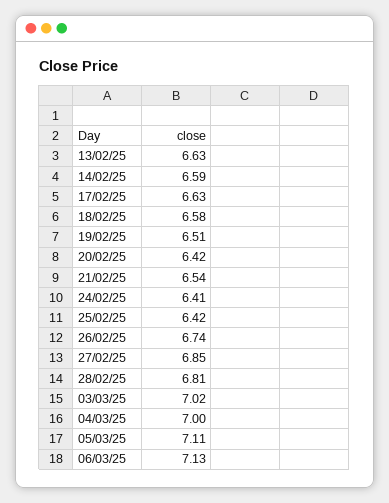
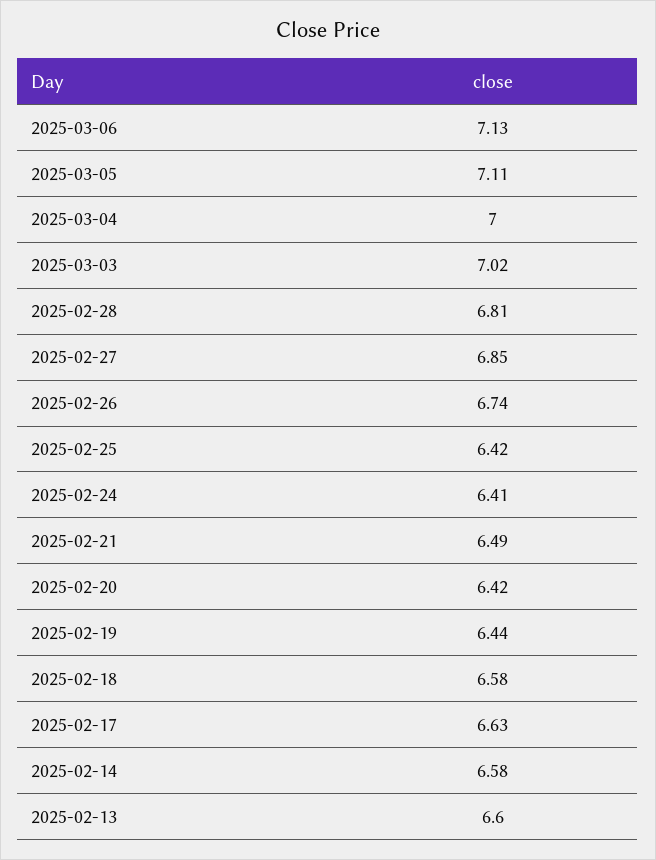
13/02/25: 6.63 -> 6.6
14/02/25: 6.59 -> 6.58
19/02/25: 6.51 -> 6.44
21/02/25: 6.54 -> 6.49

